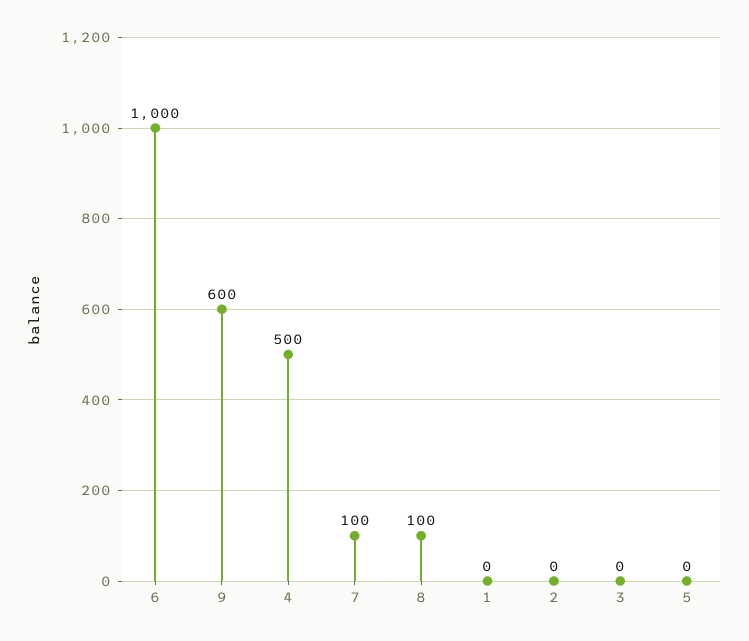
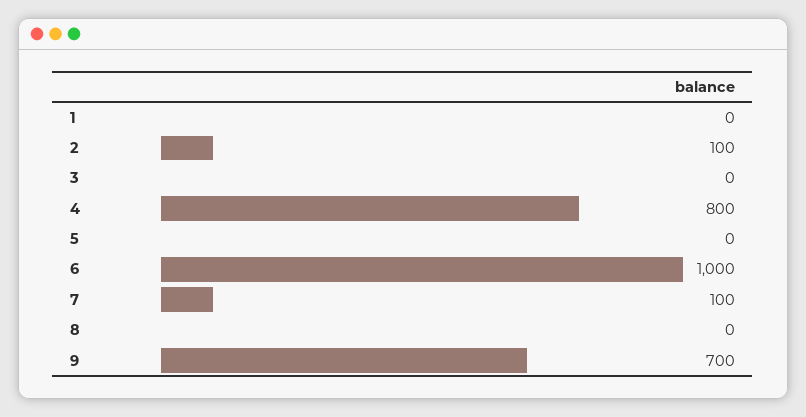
9: 600 -> 700
4: 500 -> 800
8: 100 -> 0
2: 0 -> 100

